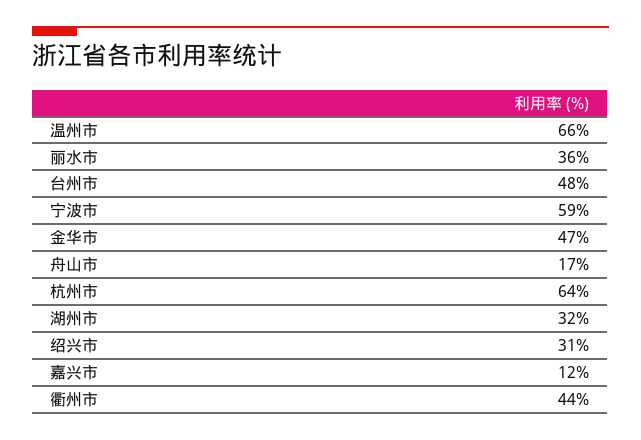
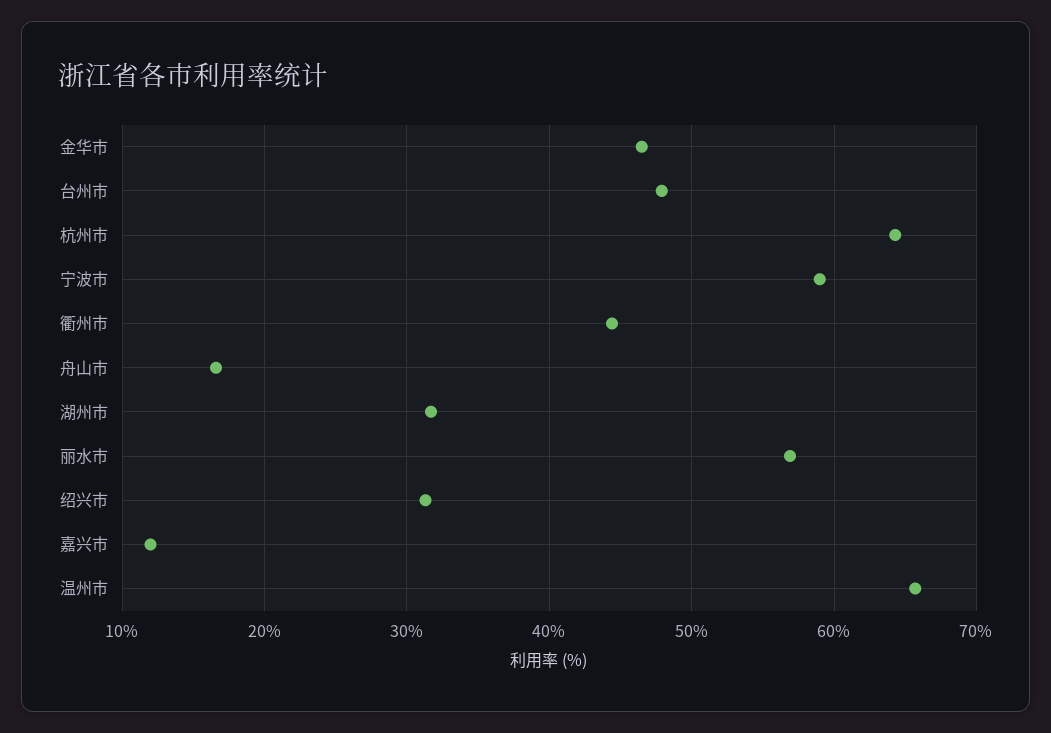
丽水市: 36 -> 57

